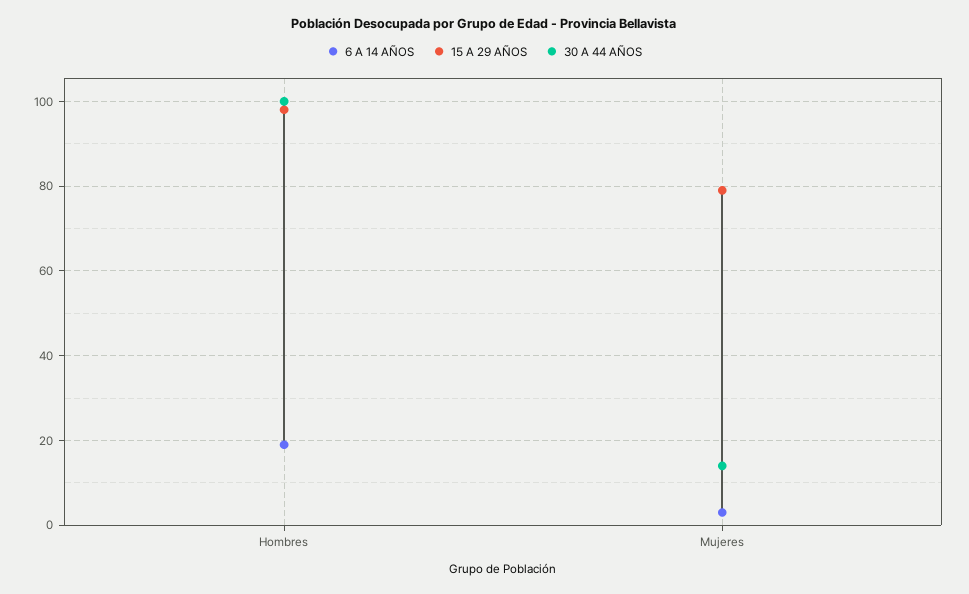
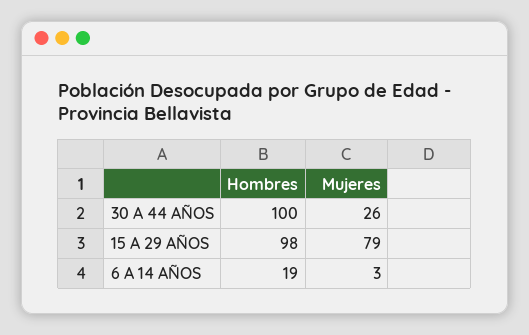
30 A 44 AÑOS, Mujeres: 15 -> 26

